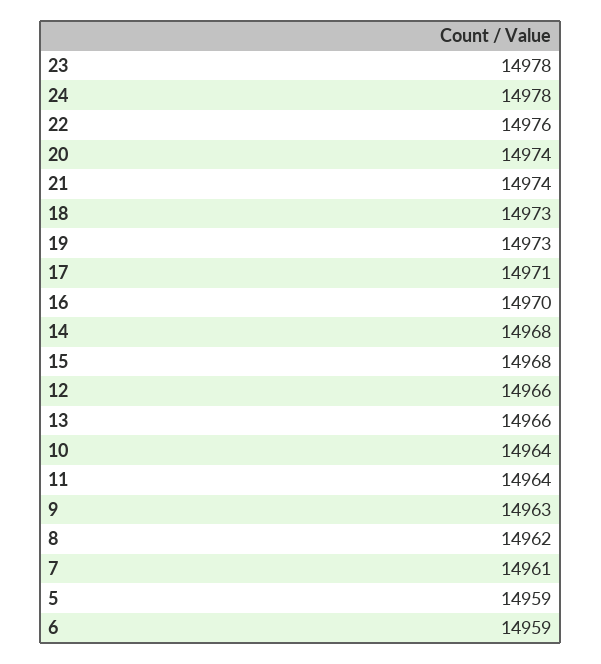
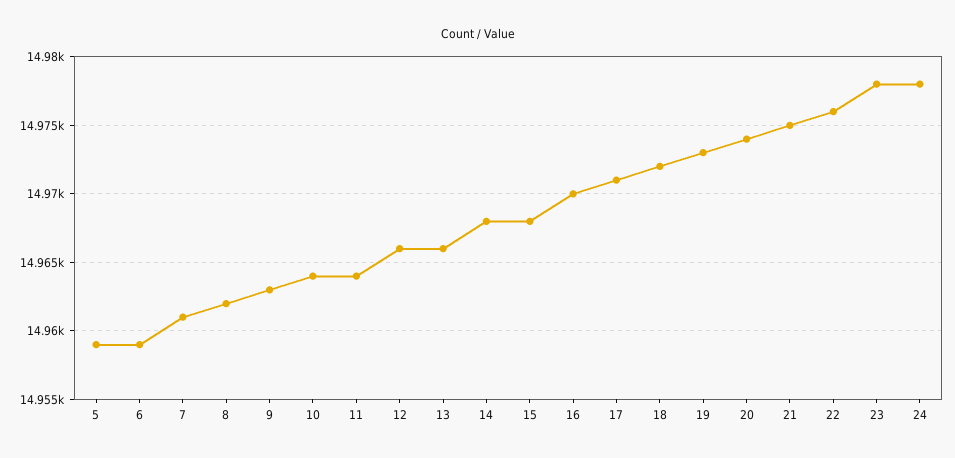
21: 14974 -> 14975
18: 14973 -> 14972

